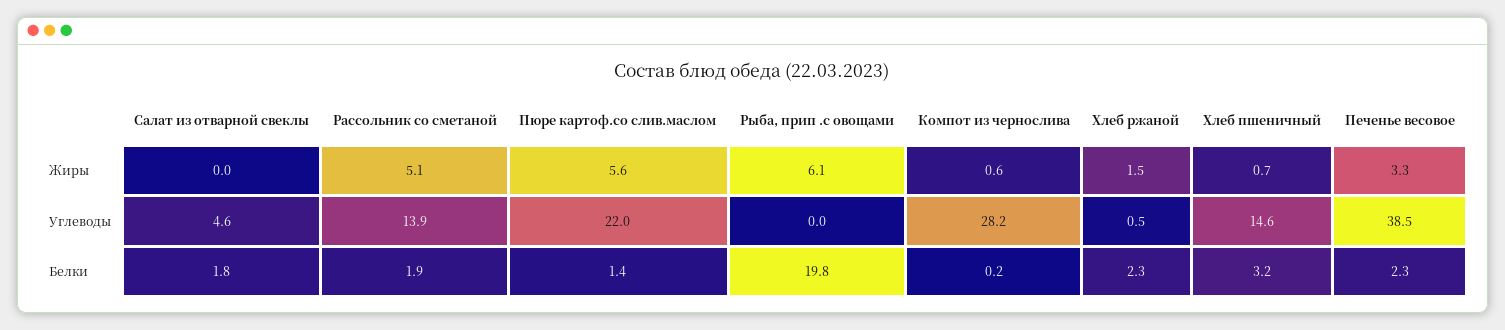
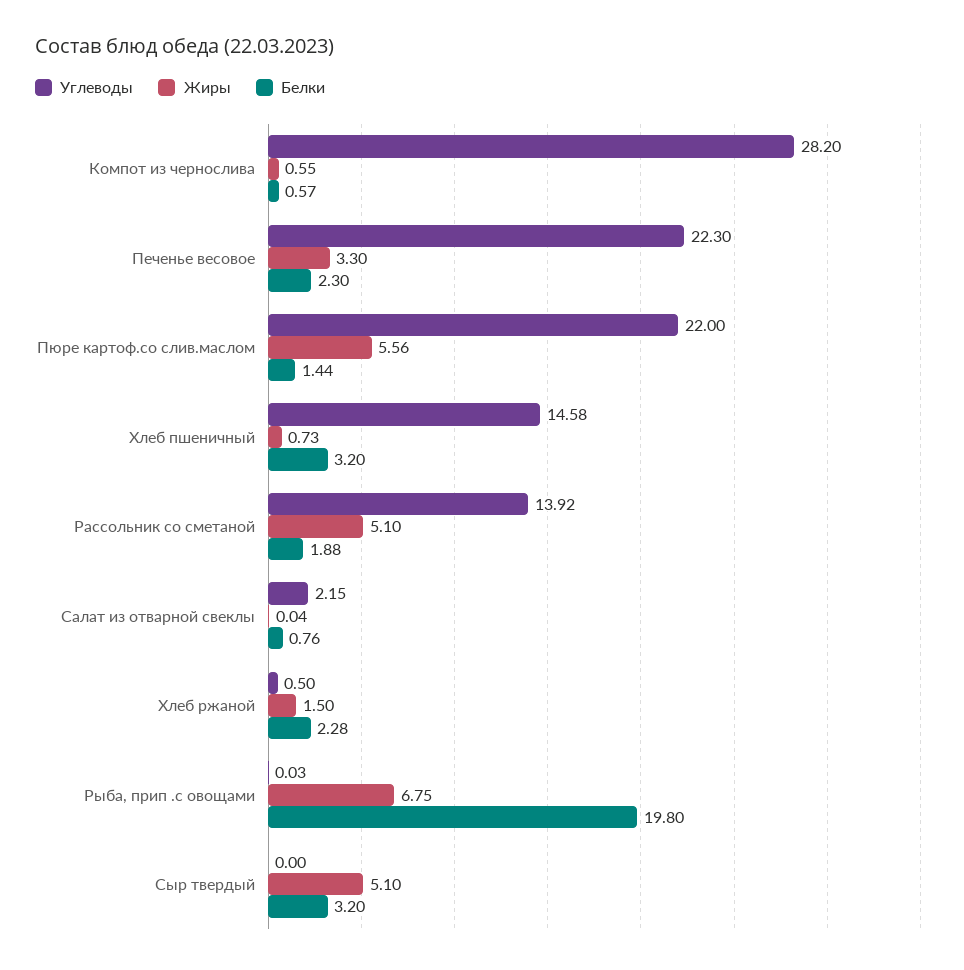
Жиры, Рыба, прип .с овощами: 6.1 -> 6.75
Углеводы, Салат из отварной свеклы: 4.6 -> 2.15
Углеводы, Печенье весовое: 38.5 -> 22.3
Белки, Салат из отварной свеклы: 1.8 -> 0.76
Белки, Компот из чернослива: 0.2 -> 0.57
Углеводы, Сыр твердый: none -> 0
Жиры, Сыр твердый: none -> 5.1
Белки, Сыр твердый: none -> 3.2

